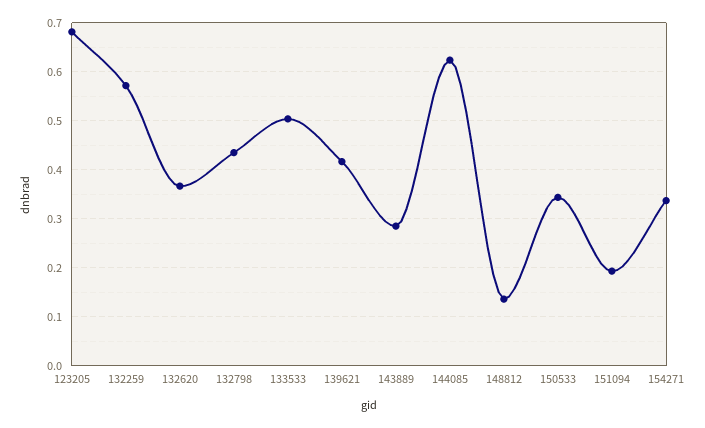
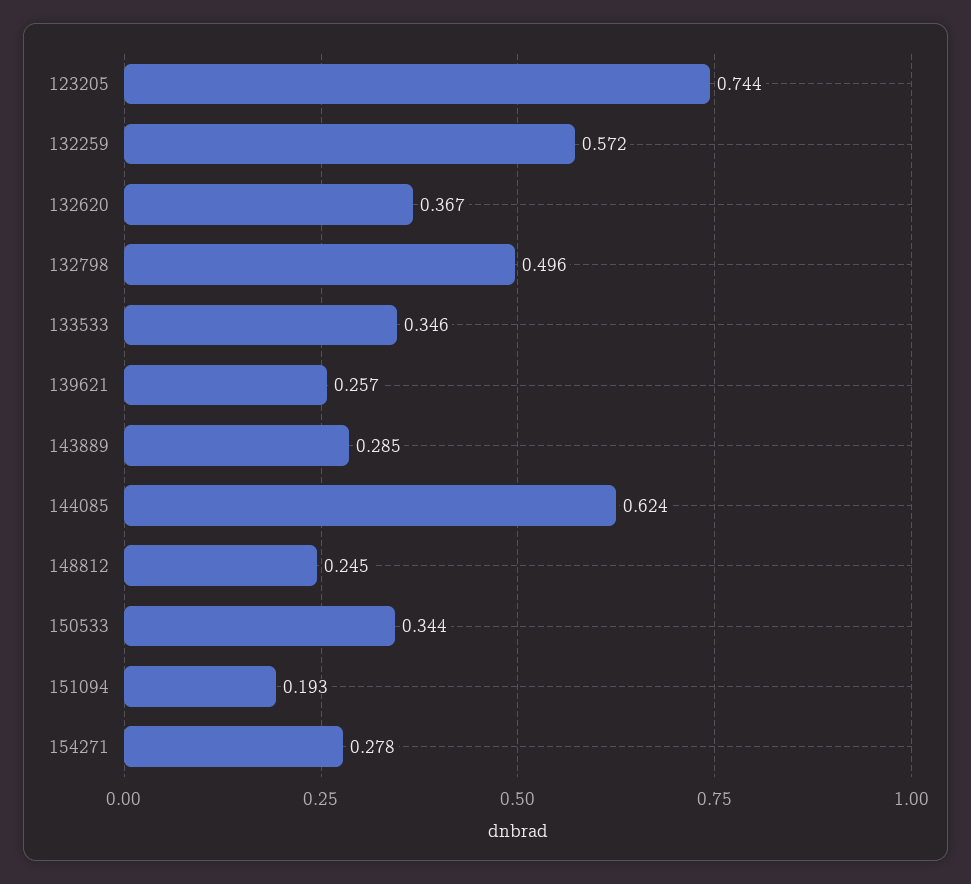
123205: 0.68 -> 0.744
132798: 0.44 -> 0.496
133533: 0.5 -> 0.346
139621: 0.42 -> 0.257
148812: 0.14 -> 0.245
154271: 0.34 -> 0.278

